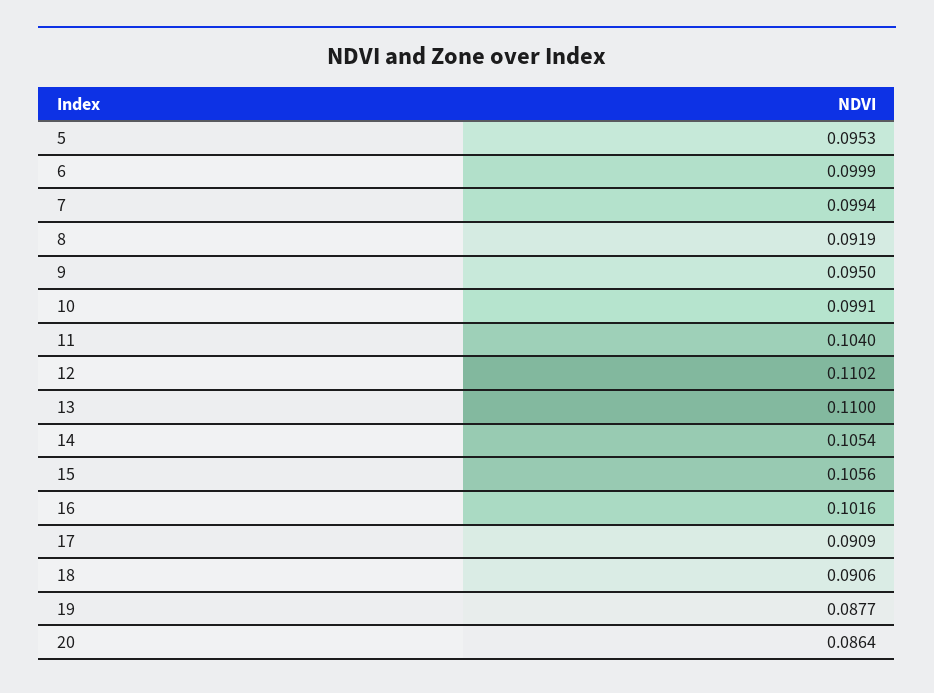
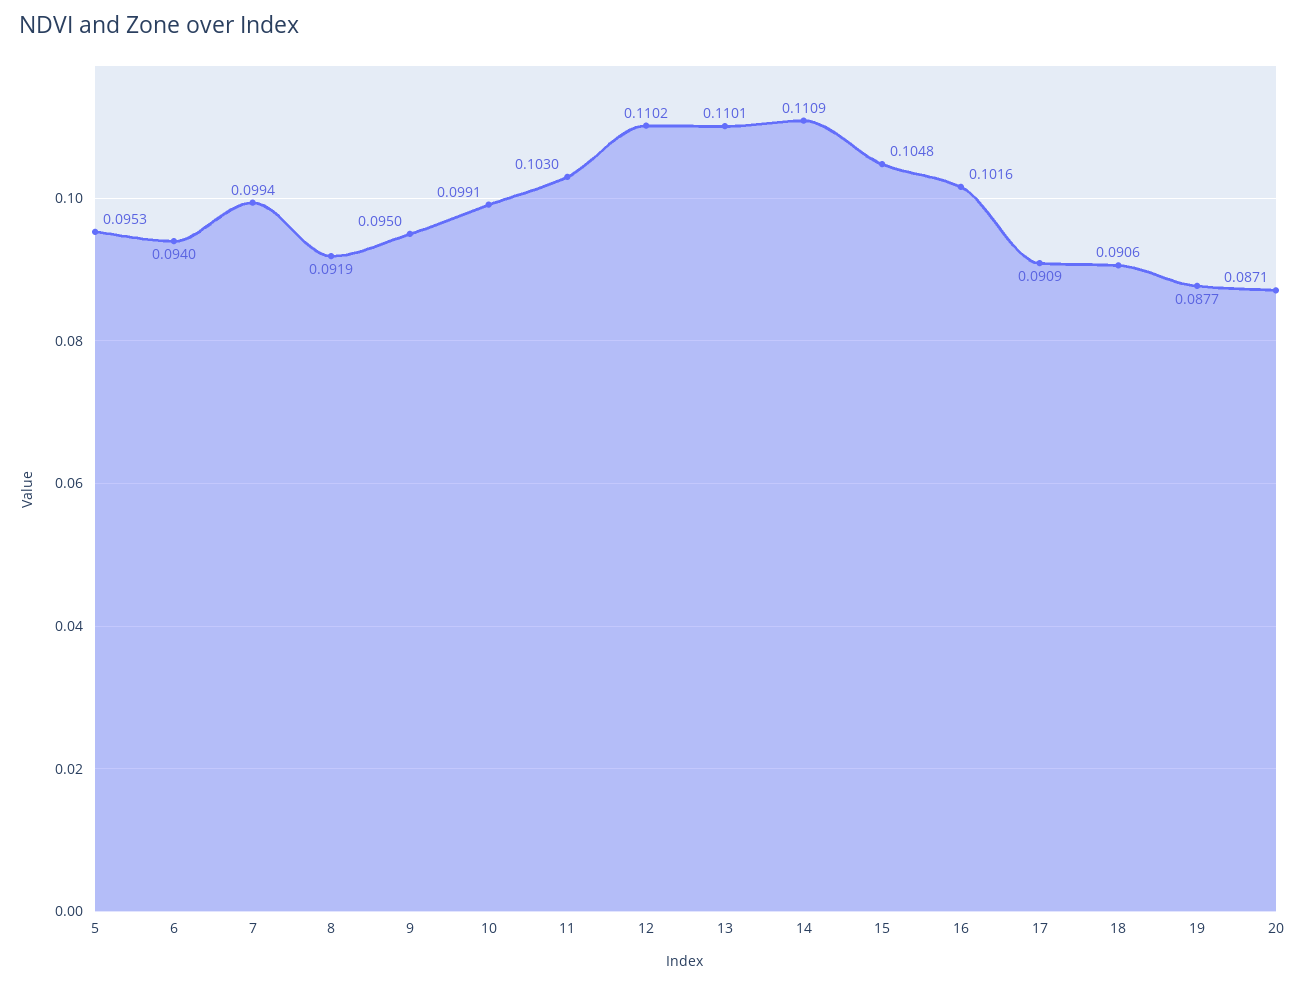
6: 0.0999 -> 0.094
11: 0.104 -> 0.103
13: 0.11 -> 0.1101
14: 0.1054 -> 0.1109
15: 0.1056 -> 0.1048
20: 0.0864 -> 0.0871

